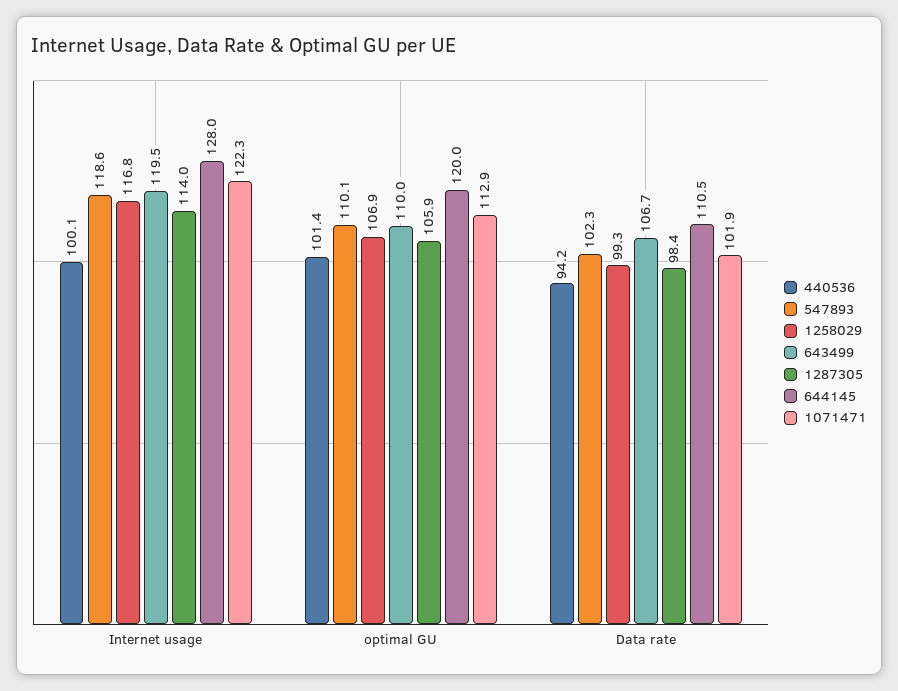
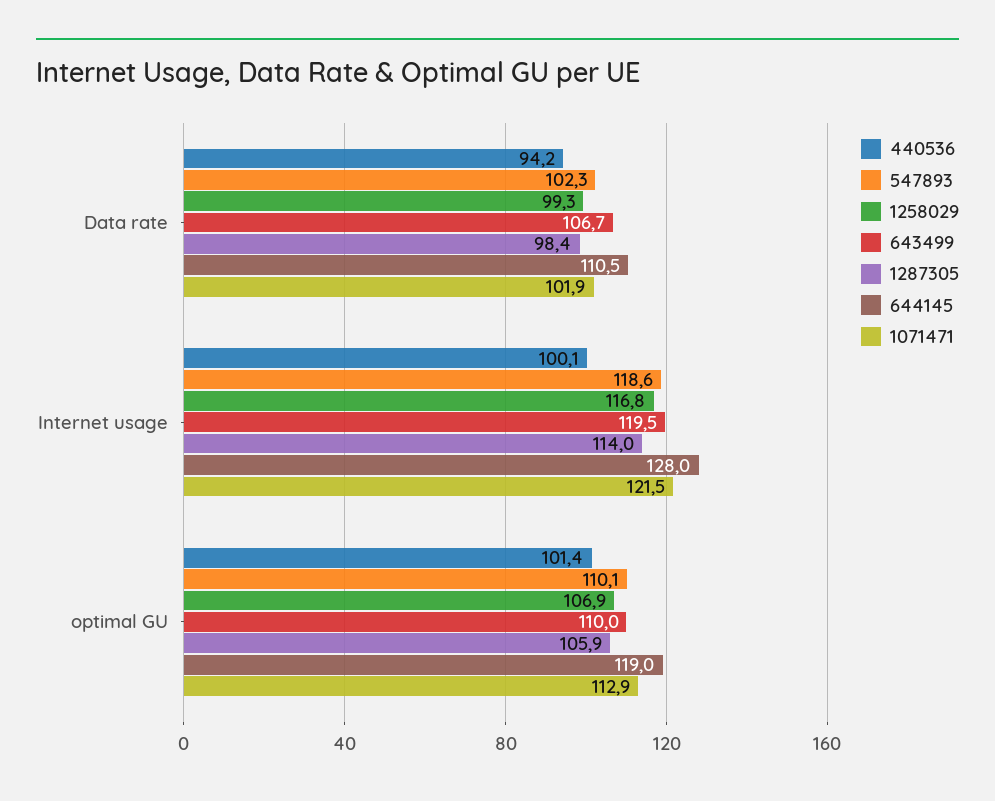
1071471, Internet usage: 122.3 -> 121.5
644145, optimal GU: 120 -> 119

